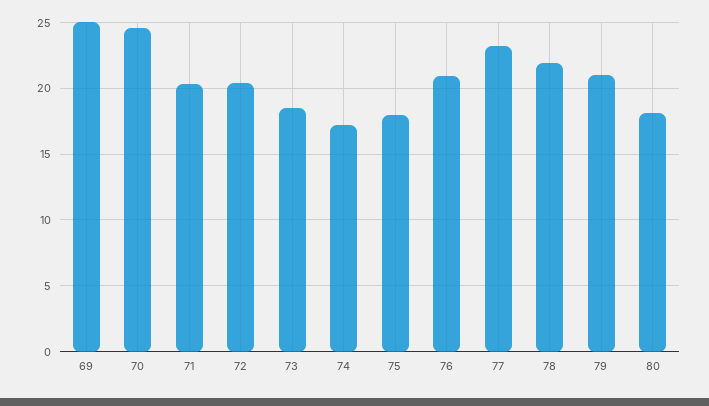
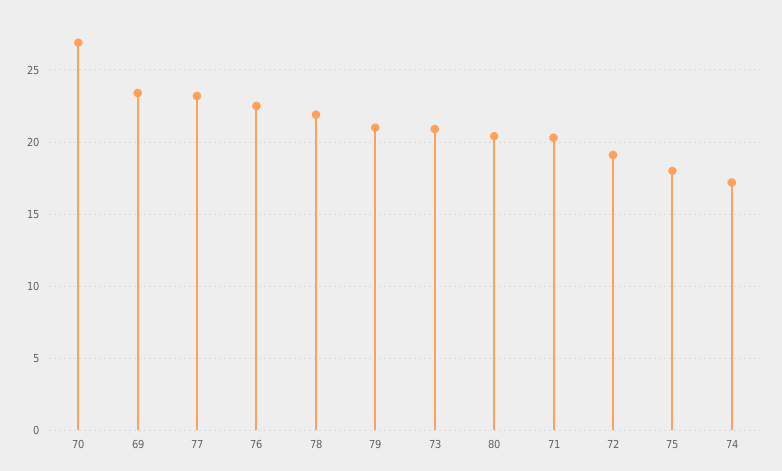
69: 25 -> 23.5
70: 24.5 -> 27
72: 20.5 -> 19
73: 18.5 -> 21
76: 21 -> 22.5
80: 18 -> 20.5

